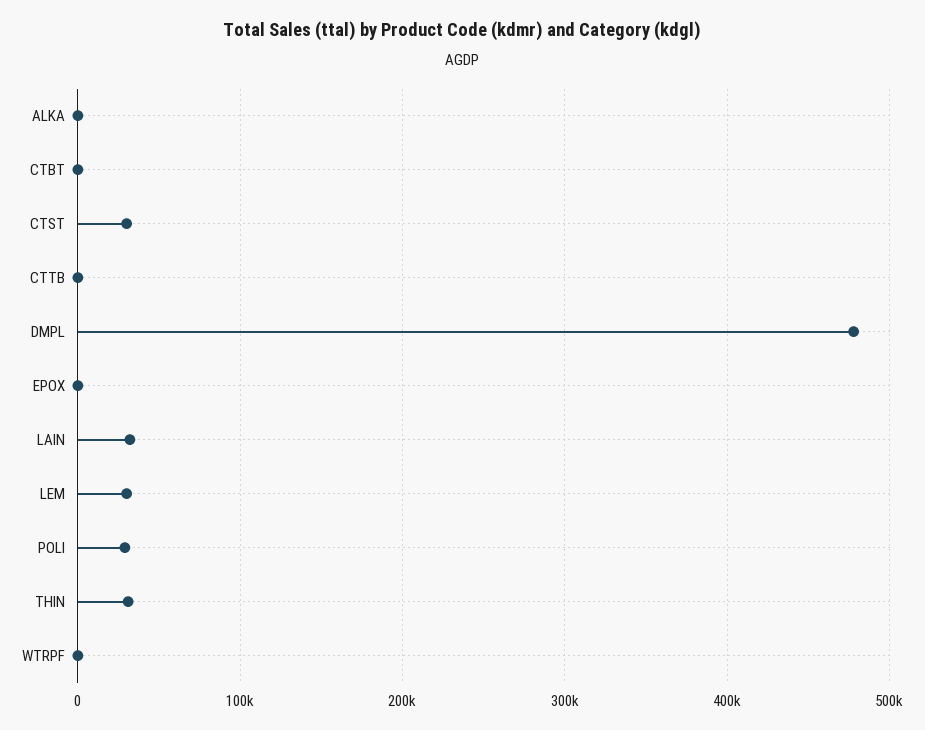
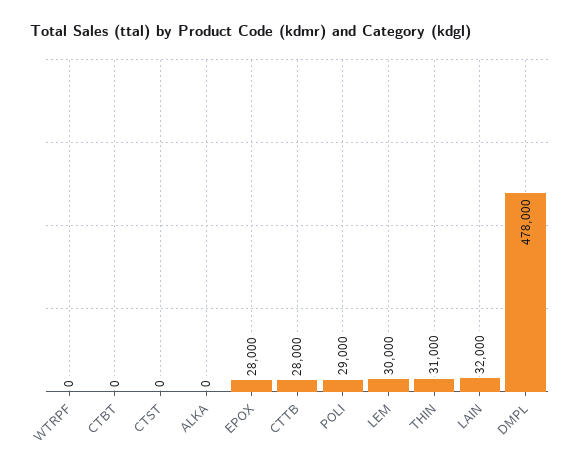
CTST: 30000 -> 0
CTTB: 0 -> 28000
EPOX: 0 -> 28000

